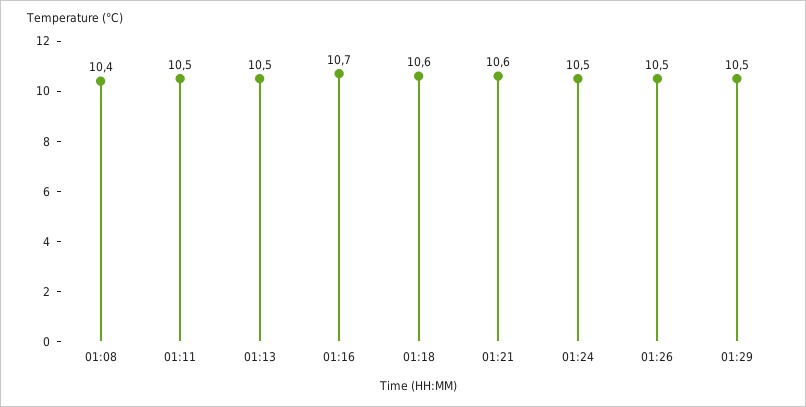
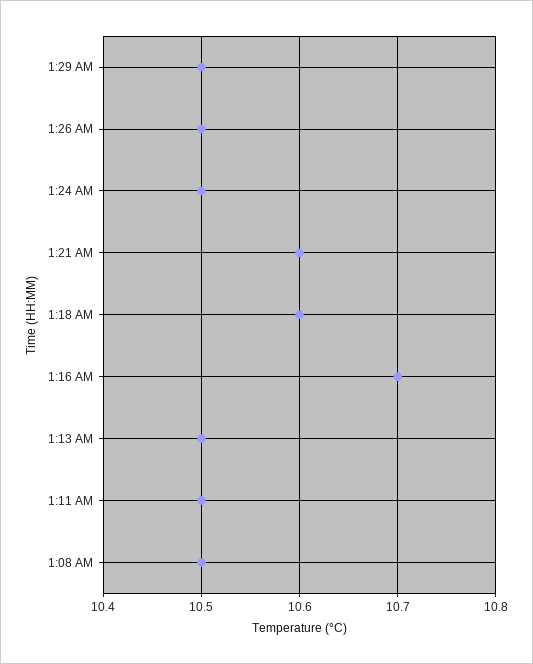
01:08: 10.4 -> 10.5

